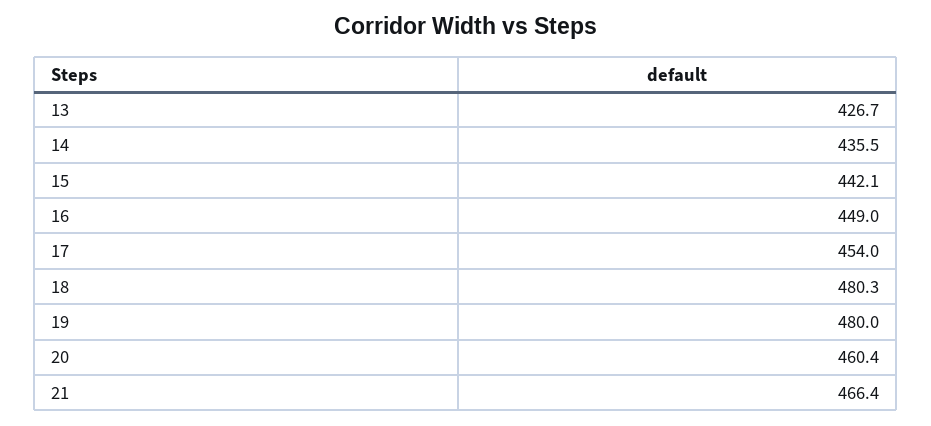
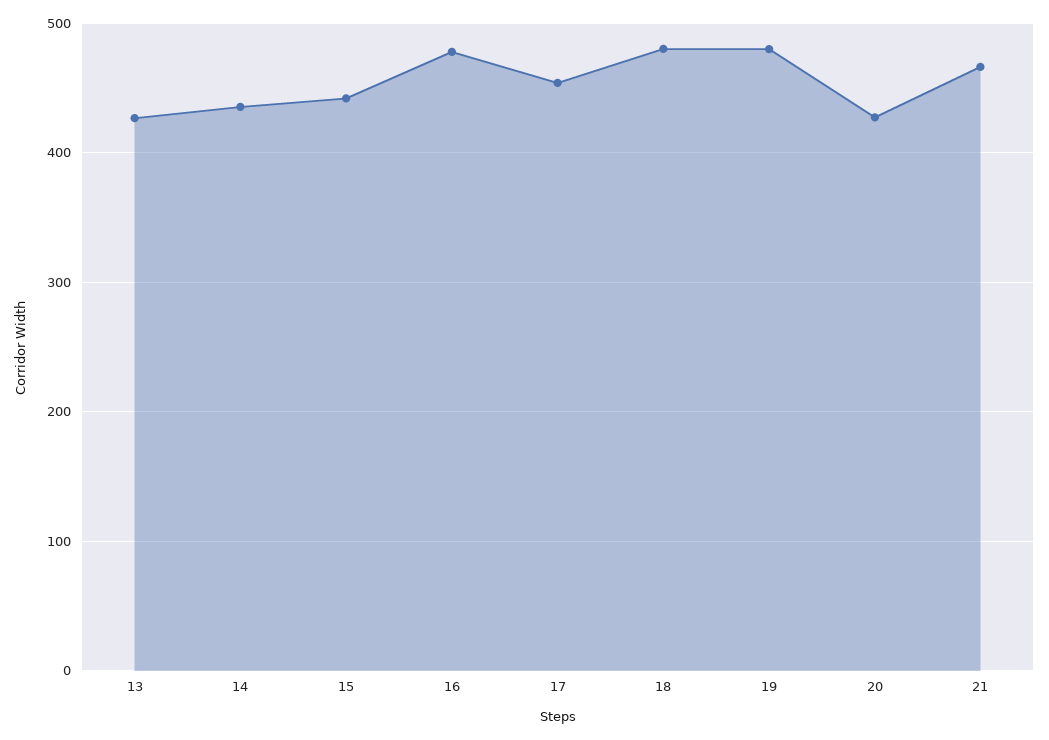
16: 449 -> 480
20: 460.4 -> 430

